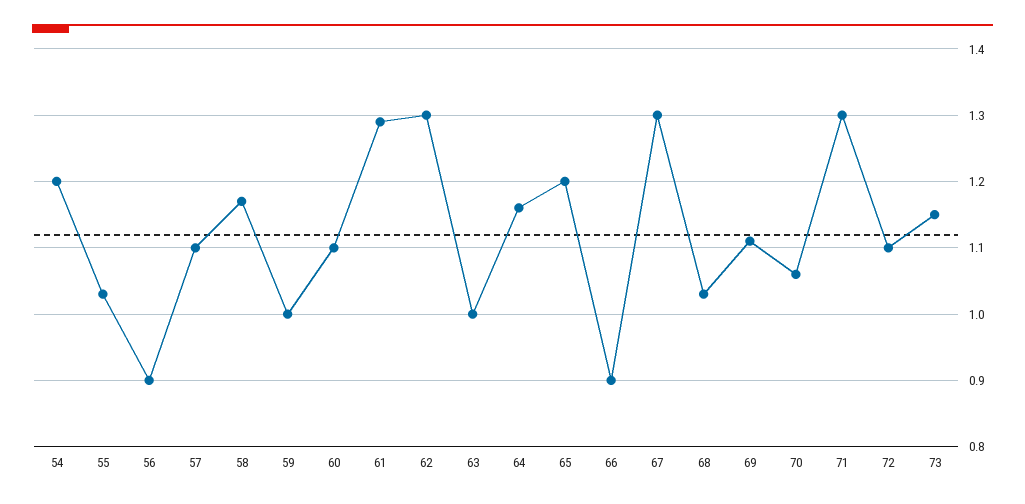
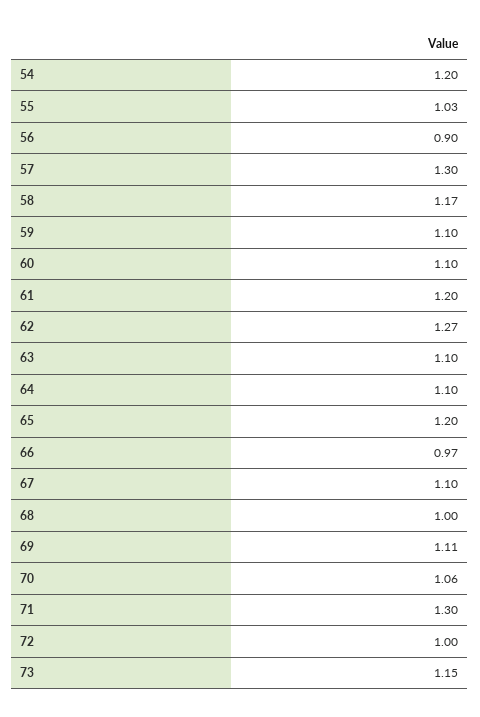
57: 1.1 -> 1.3
59: 1 -> 1.1
61: 1.29 -> 1.2
62: 1.3 -> 1.27
63: 1 -> 1.1
64: 1.16 -> 1.1
66: 0.9 -> 0.97
67: 1.3 -> 1.1
68: 1.03 -> 1
72: 1.1 -> 1

